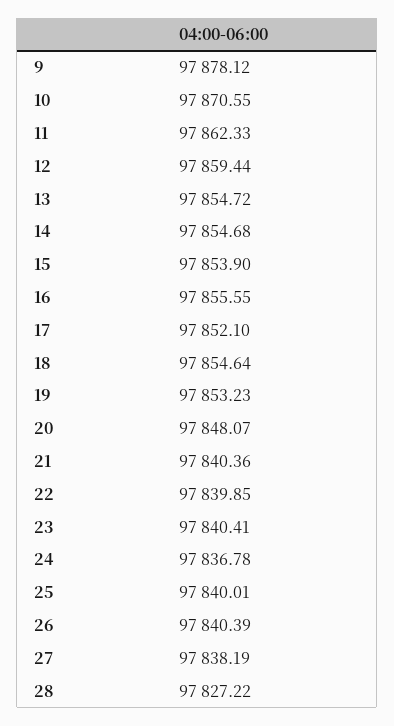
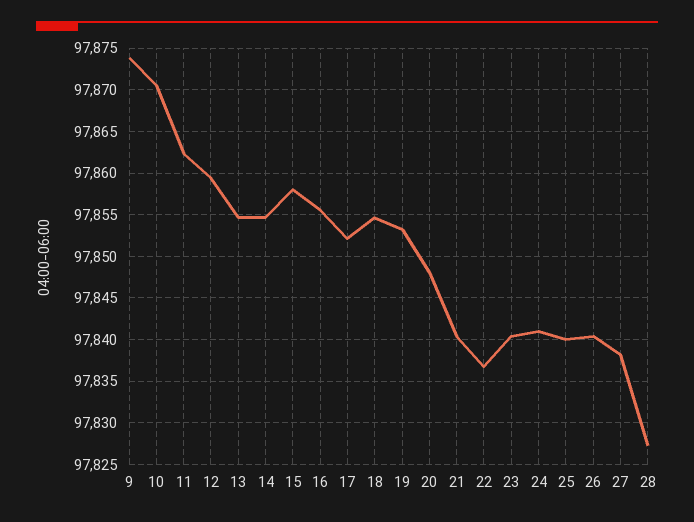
9: 97878.12 -> 97874
15: 97853.9 -> 97858
22: 97839.85 -> 97837
24: 97836.78 -> 97841

